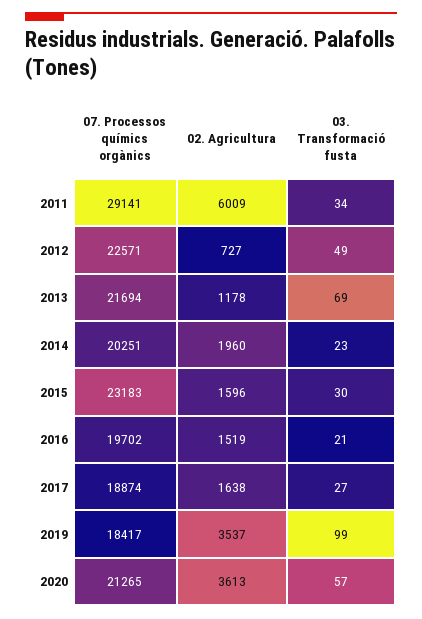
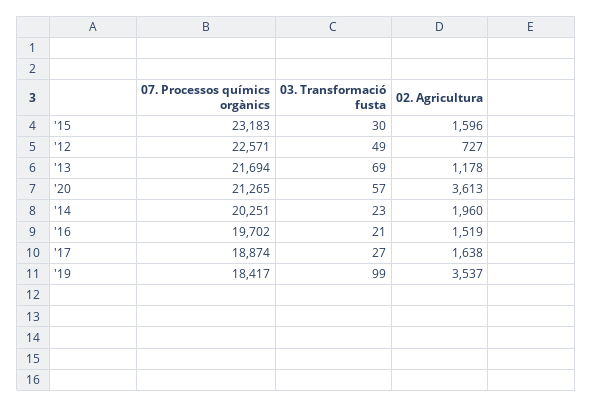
07. Processos químics orgànics, 2011: 29141 -> none
02. Agricultura, 2011: 6009 -> none
03. Transformació fusta, 2011: 34 -> none

